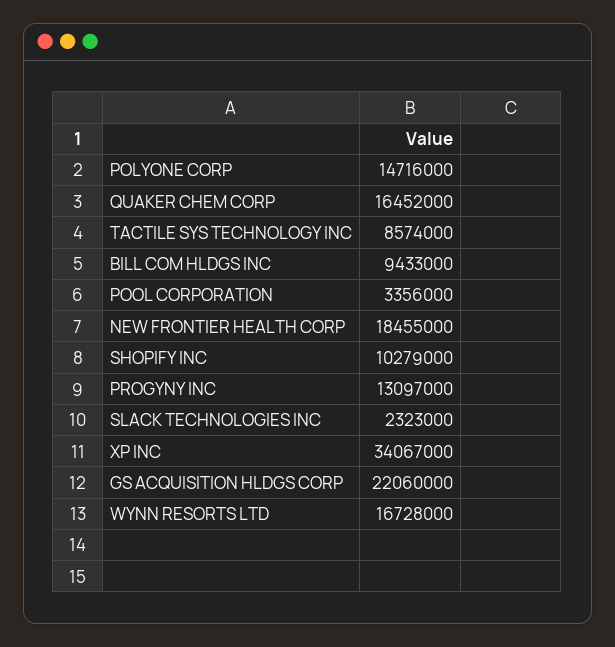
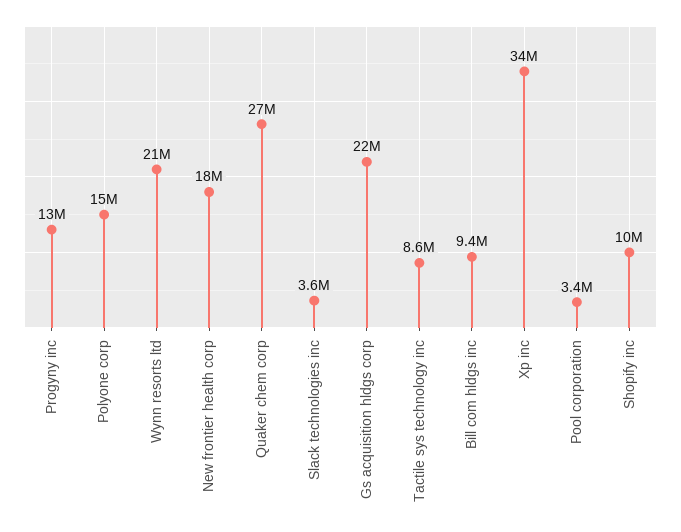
QUAKER CHEM CORP: 16452000 -> 27000000
SLACK TECHNOLOGIES INC: 2323000 -> 3600000
WYNN RESORTS LTD: 16728000 -> 21000000

